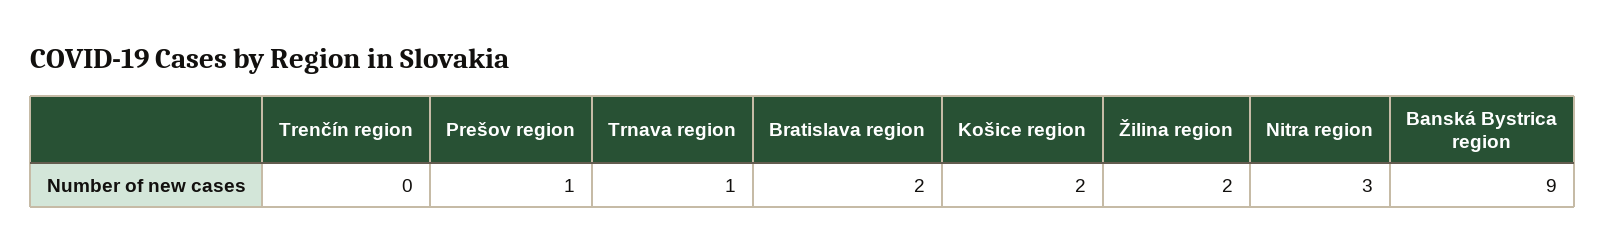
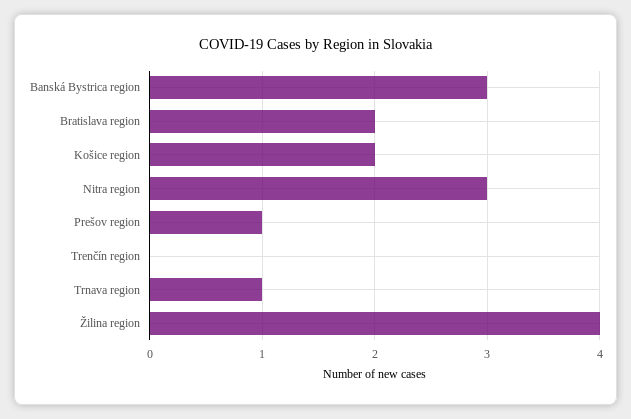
Žilina region: 2 -> 4
Banská Bystrica region: 9 -> 3

